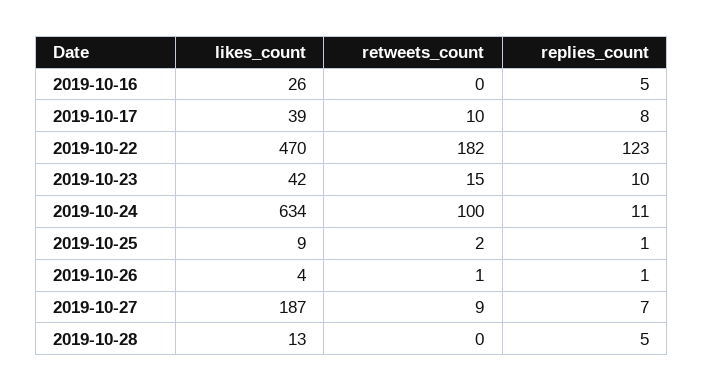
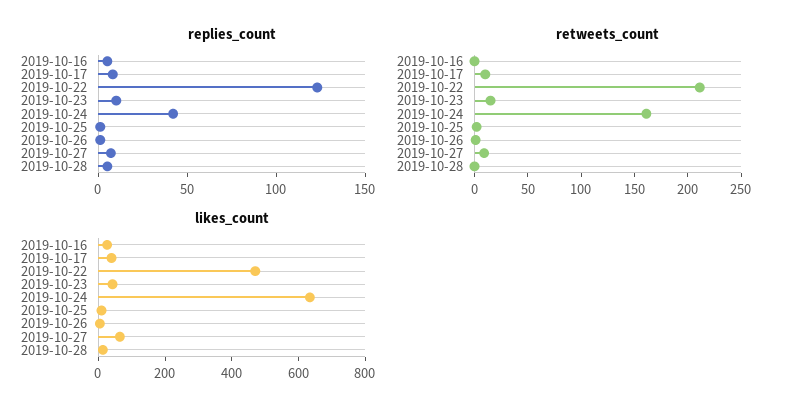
retweets_count, 2019-10-22: 182 -> 210
retweets_count, 2019-10-24: 100 -> 160
replies_count, 2019-10-24: 11 -> 40
likes_count, 2019-10-27: 187 -> 50

